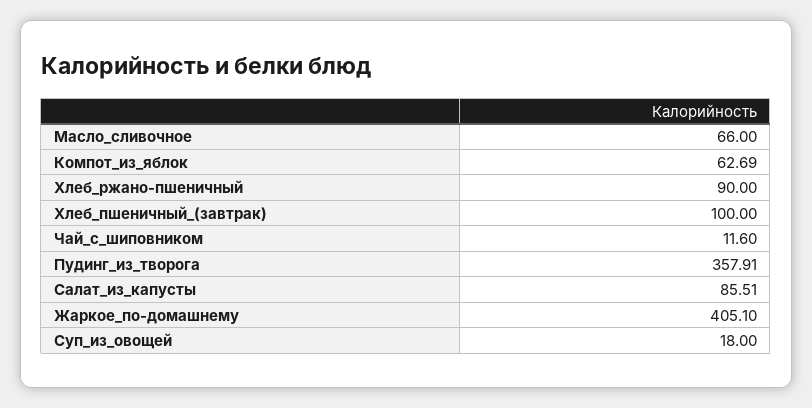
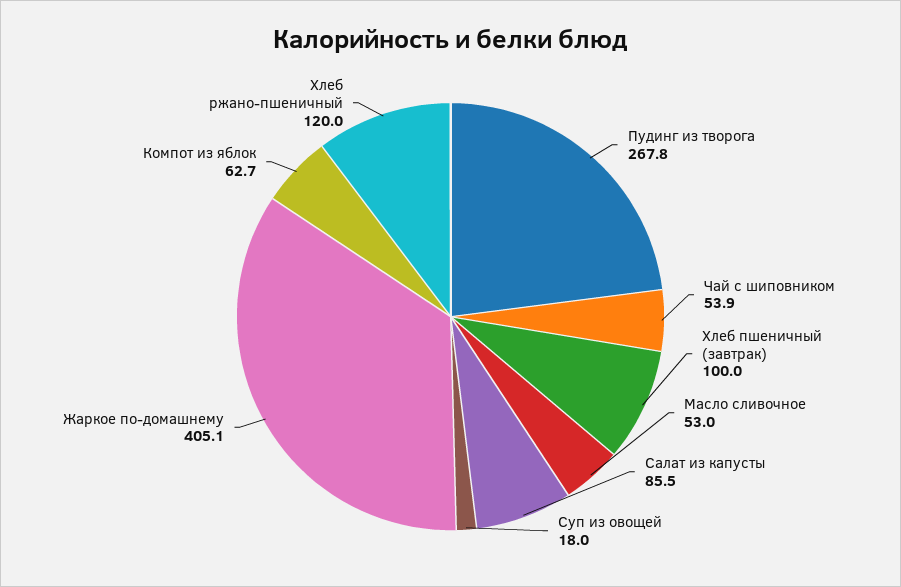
Масло_сливочное: 66 -> 53
Хлеб_ржано-пшеничный: 90 -> 120
Чай_с_шиповником: 11.6 -> 53.9
Пудинг_из_творога: 357.91 -> 267.8

